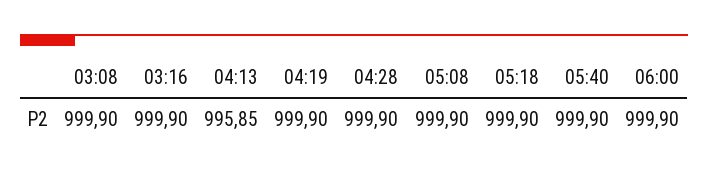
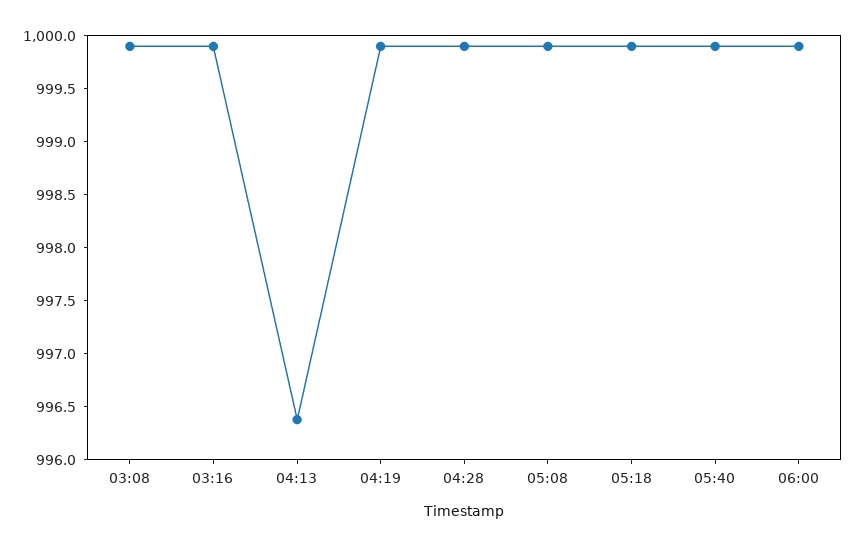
04:13: 995.85 -> 996.4

